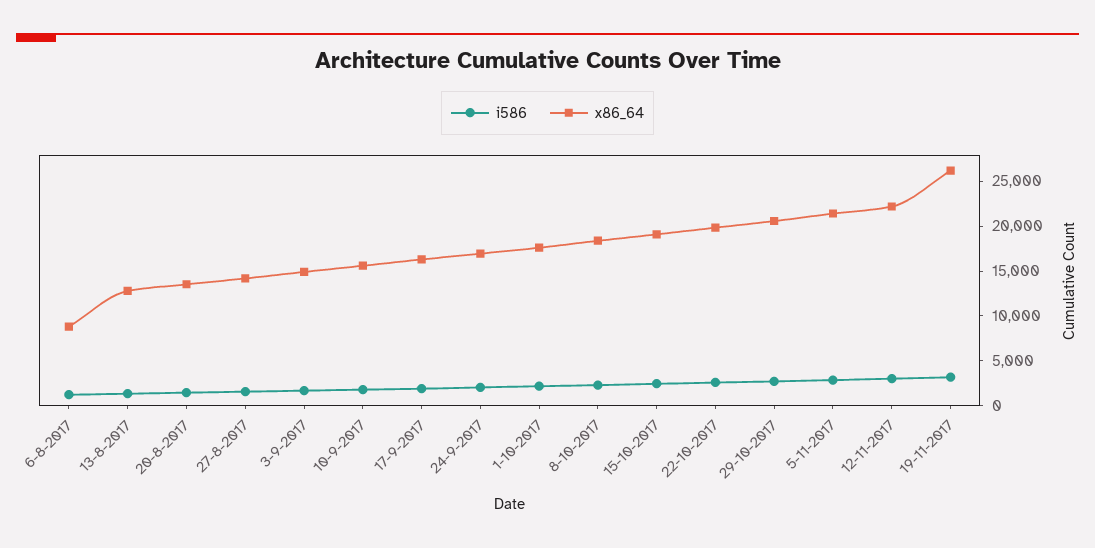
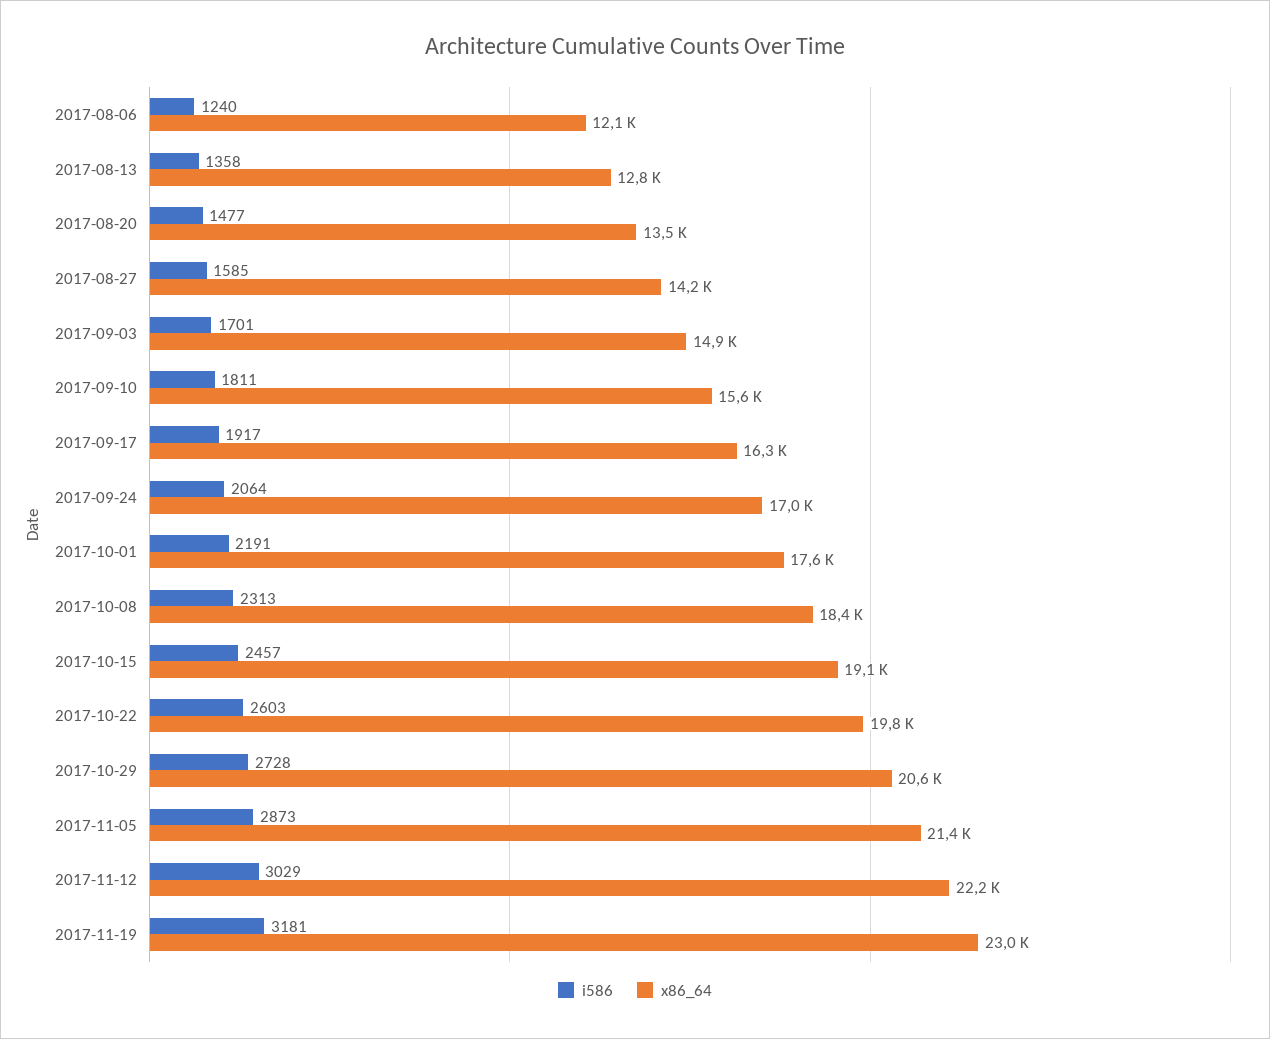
x86_64, 6-8-2017: 9000 -> 12100
x86_64, 19-11-2017: 26000 -> 23000

